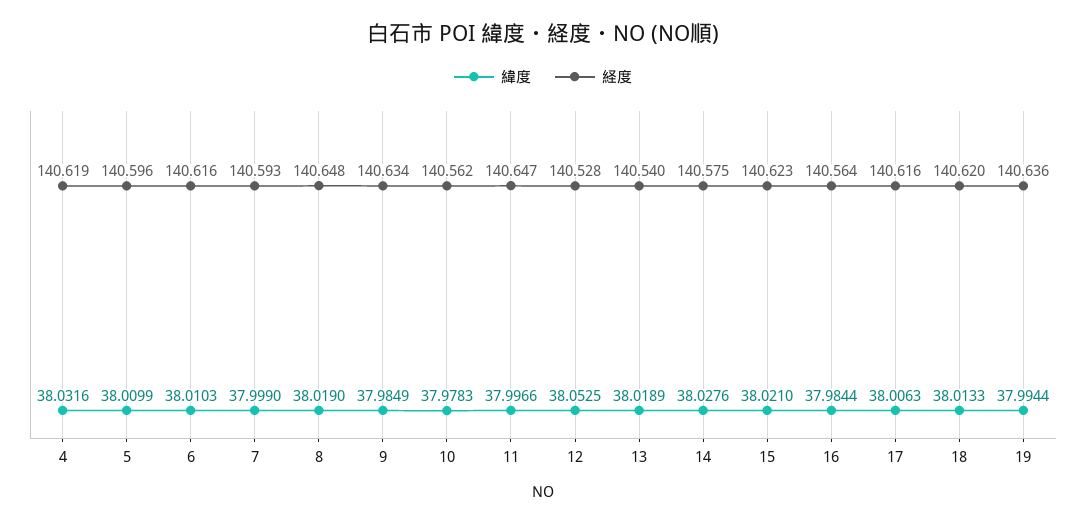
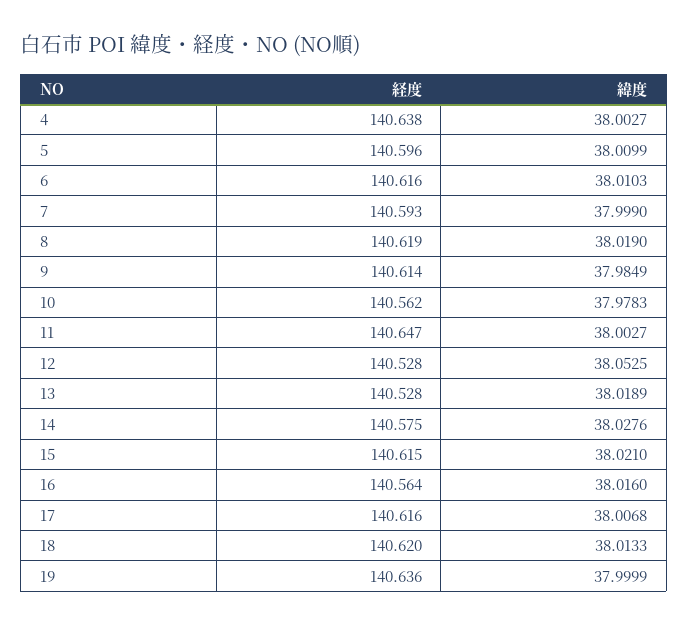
緯度, 4: 38.0316 -> 38.0027
経度, 4: 140.619 -> 140.638
経度, 8: 140.648 -> 140.619
経度, 9: 140.634 -> 140.614
緯度, 11: 37.9966 -> 38.0027
経度, 13: 140.54 -> 140.528
経度, 15: 140.623 -> 140.615
緯度, 16: 37.9844 -> 38.016
緯度, 17: 38.0063 -> 38.0068
緯度, 19: 37.9944 -> 37.9999

